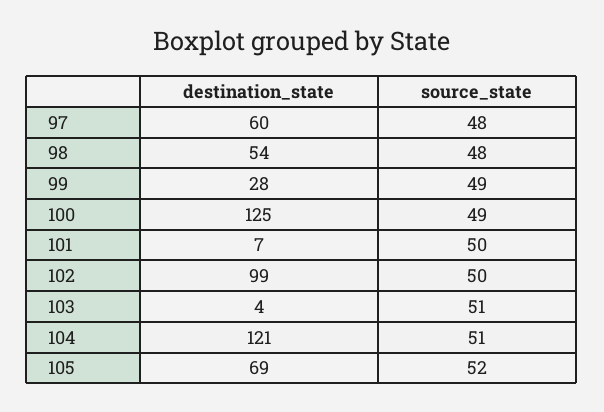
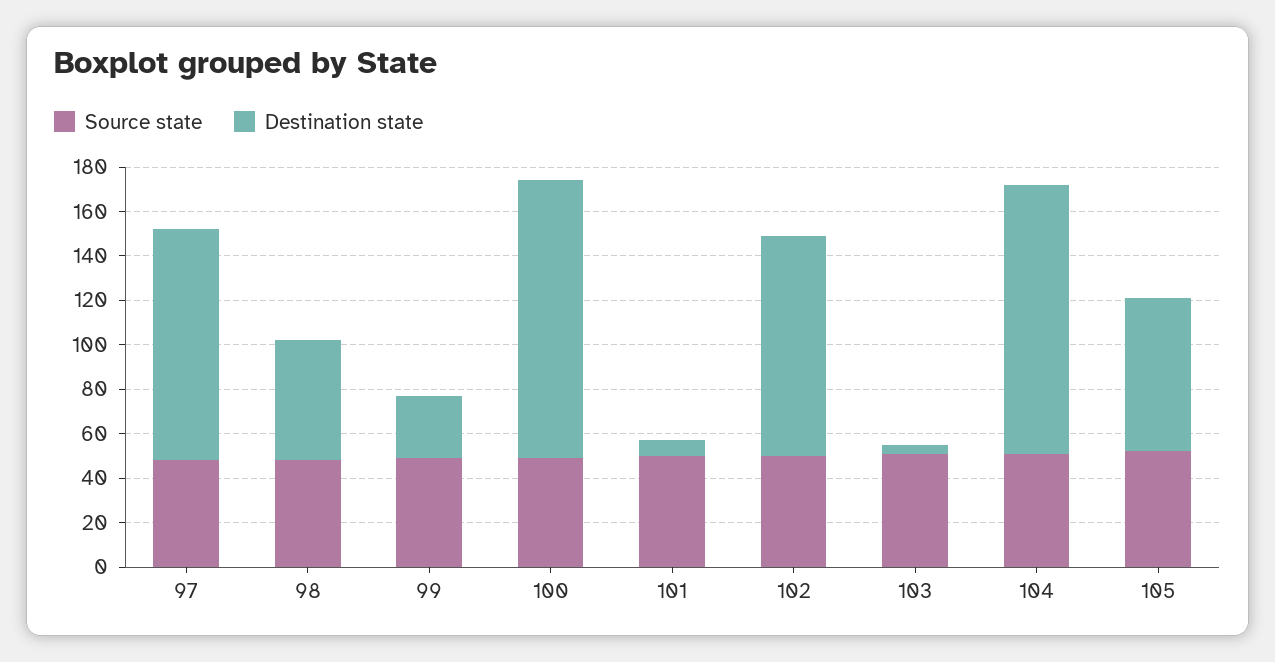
destination_state, 97: 60 -> 105

